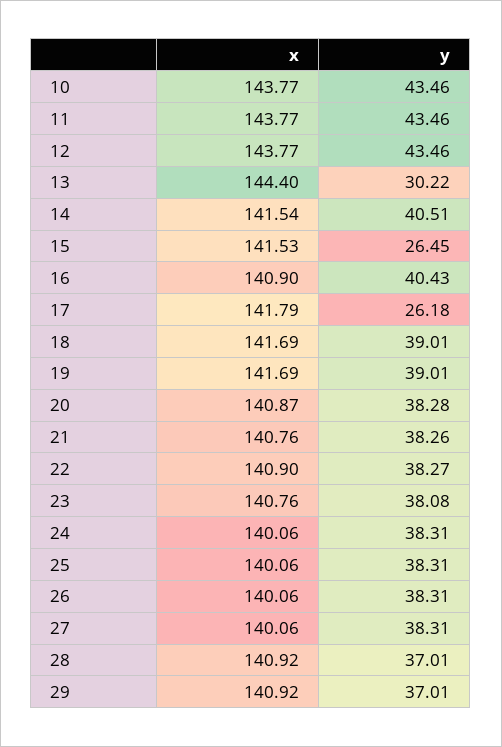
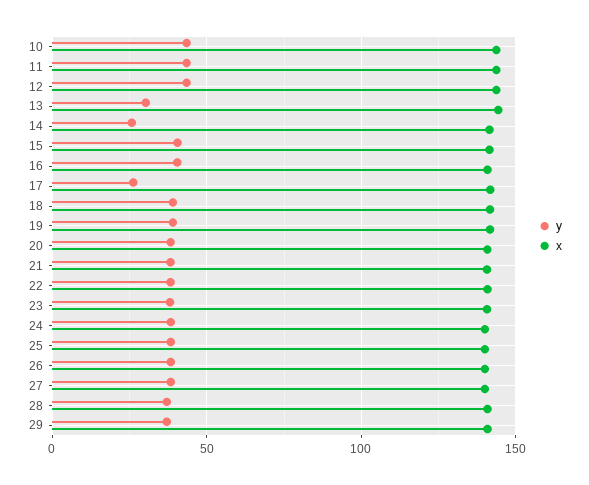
y, 14: 40.51 -> 25
y, 15: 26.45 -> 40

